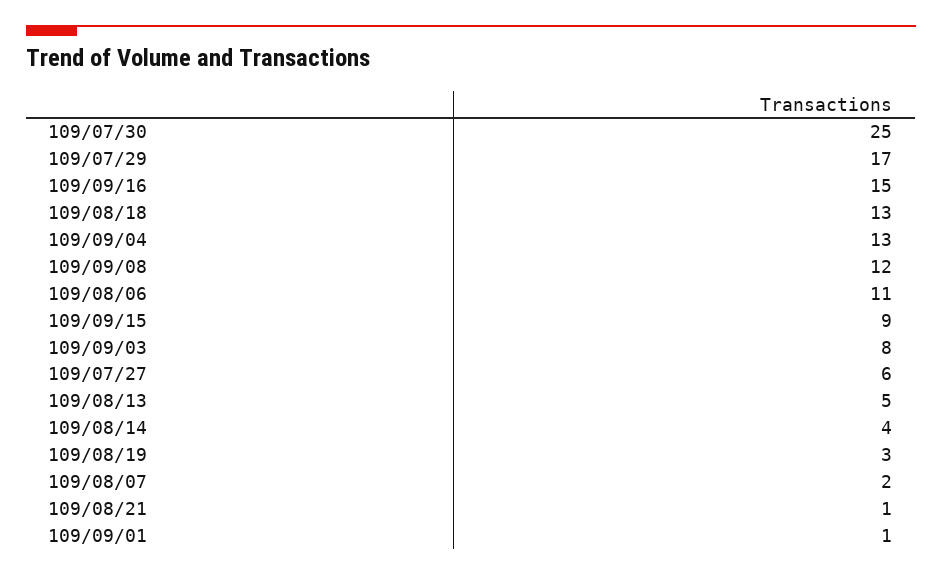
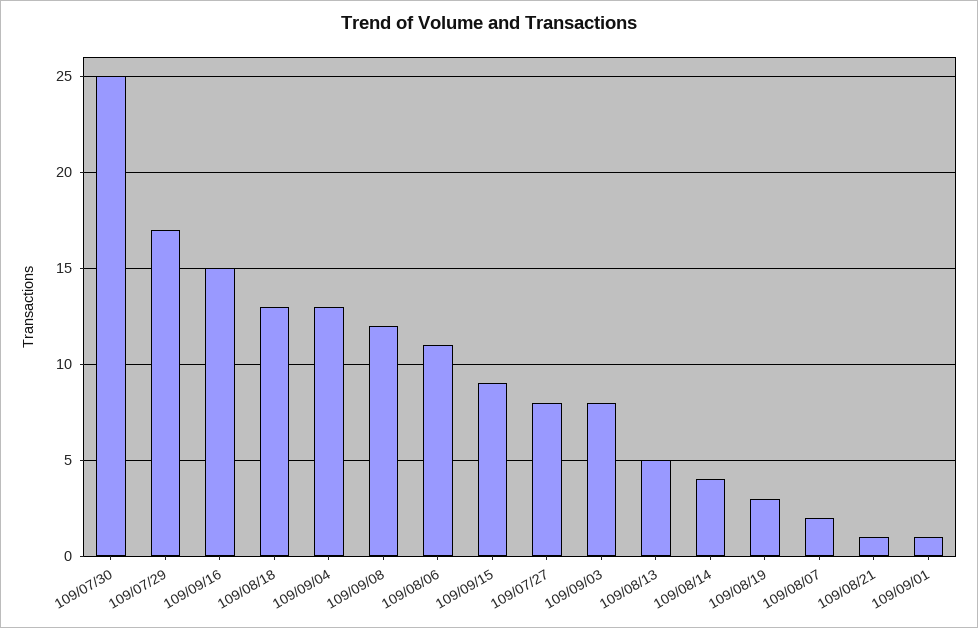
109/07/27: 6 -> 8

